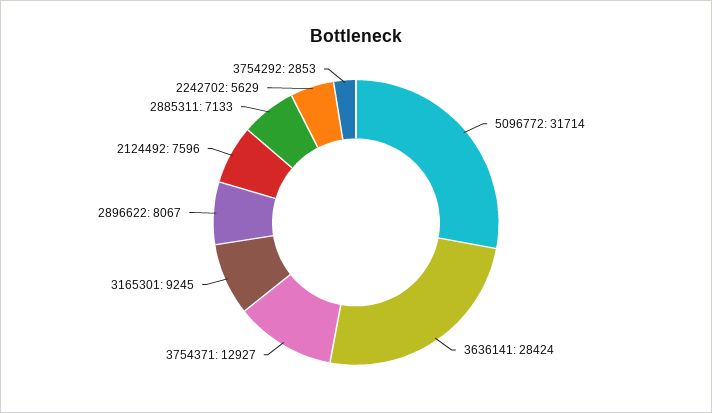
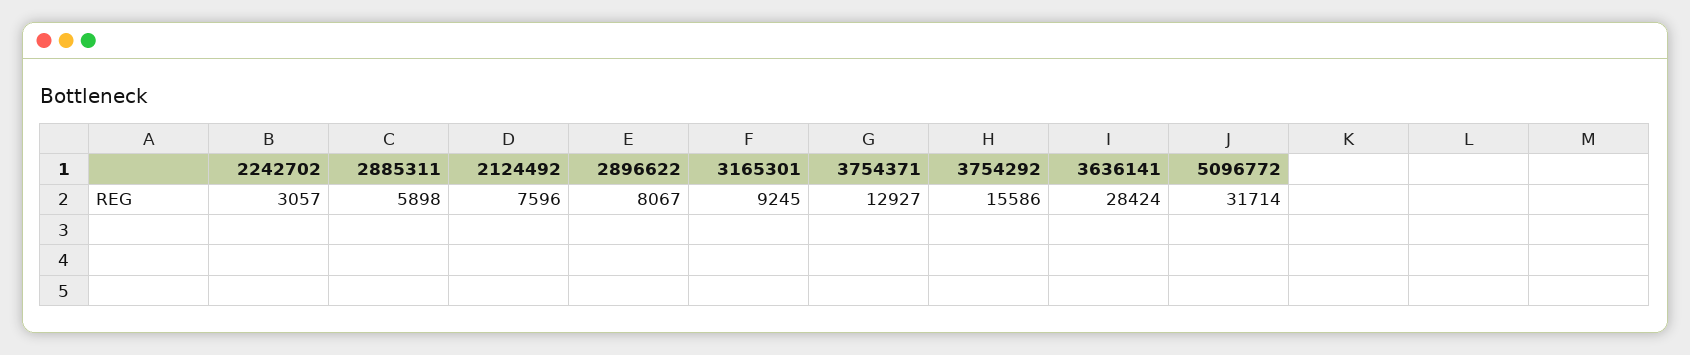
2885311: 7133 -> 5898
2242702: 5629 -> 3057
3754292: 2853 -> 15586

